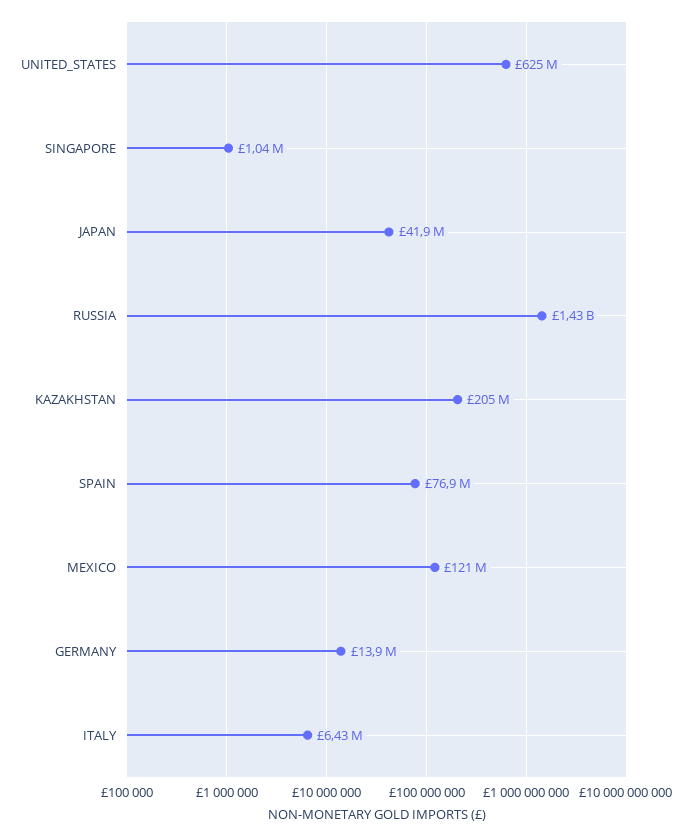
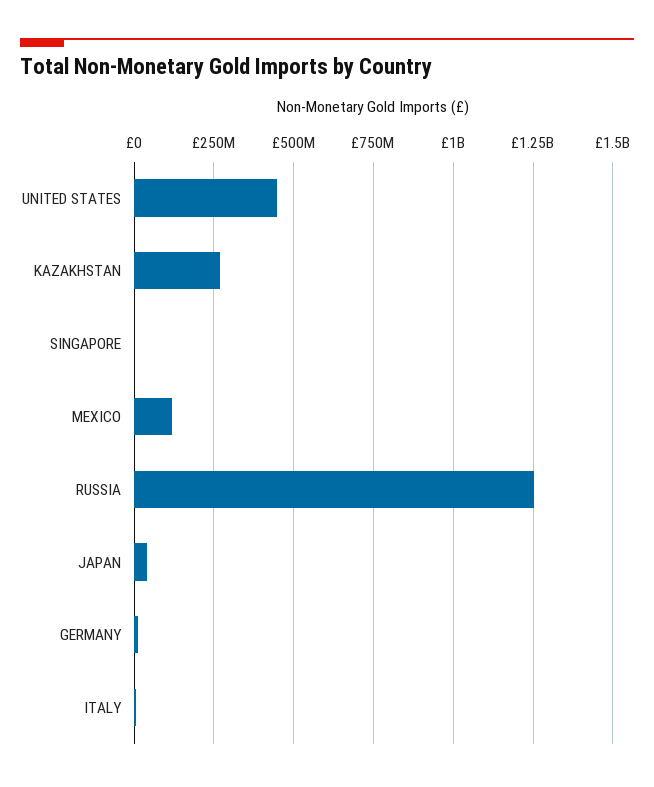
UNITED_STATES: 625000000 -> 450000000
RUSSIA: 1430000000 -> 1250000000
KAZAKHSTAN: 205000000 -> 275000000
SPAIN: 76900000 -> none

